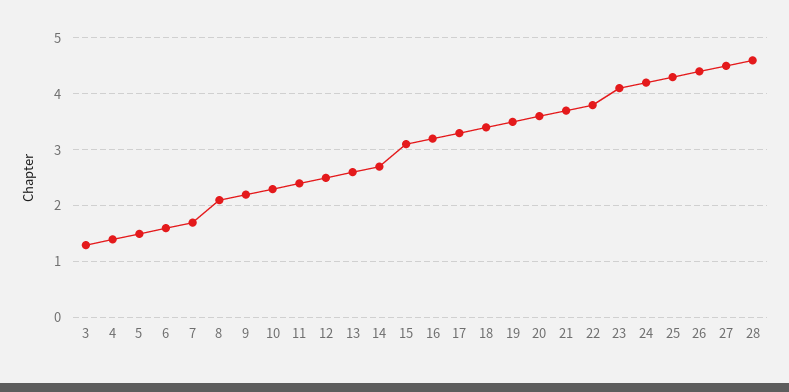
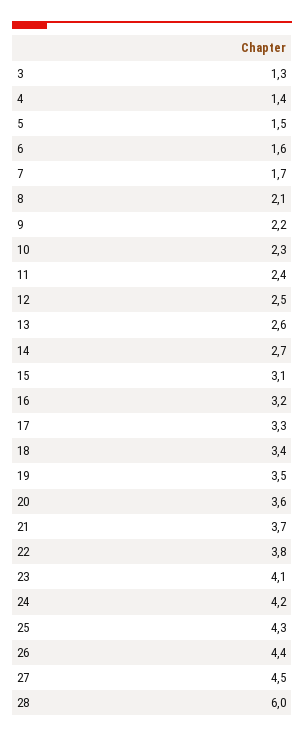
28: 4.5 -> 6

